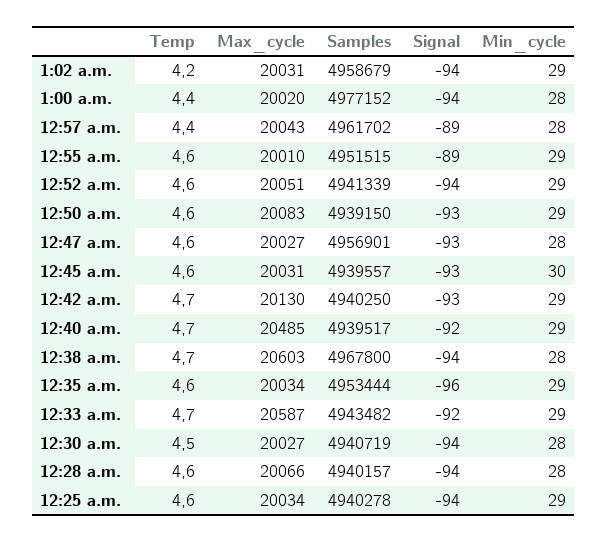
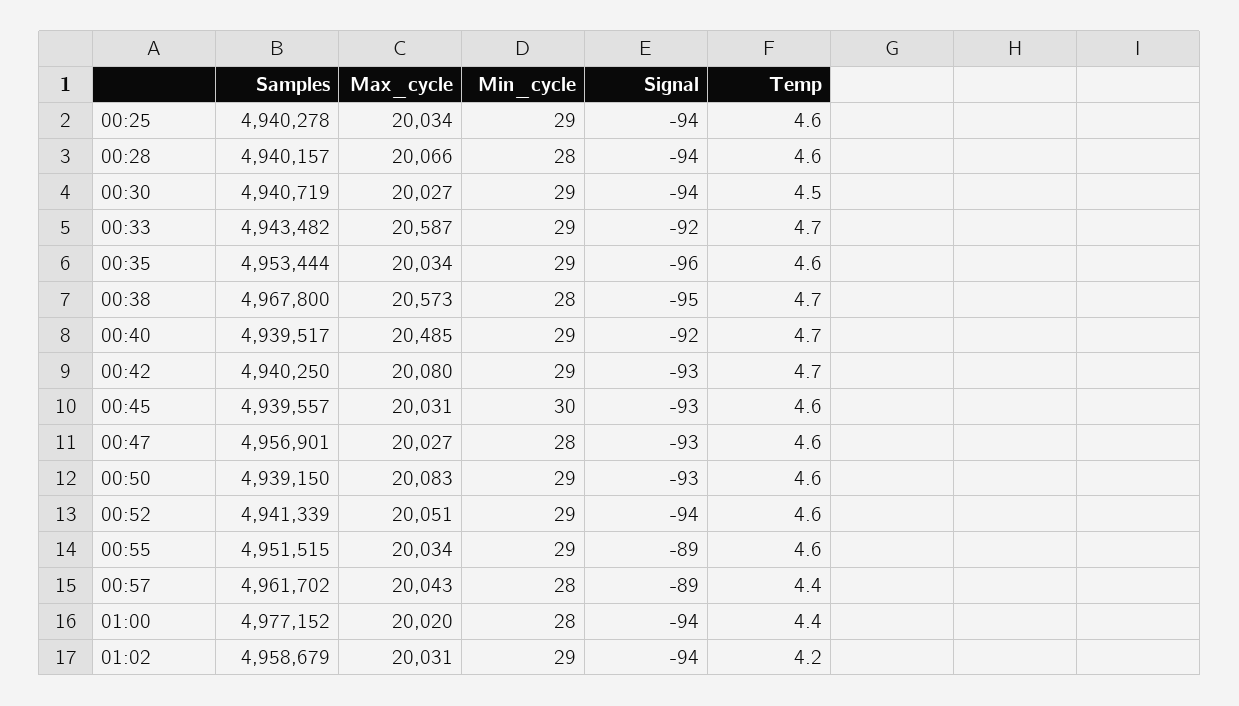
Max_cycle, 12:55 a.m.: 20010 -> 20034
Max_cycle, 12:42 a.m.: 20130 -> 20080
Max_cycle, 12:38 a.m.: 20603 -> 20573
Signal, 12:38 a.m.: -94 -> -95
Min_cycle, 12:30 a.m.: 28 -> 29

